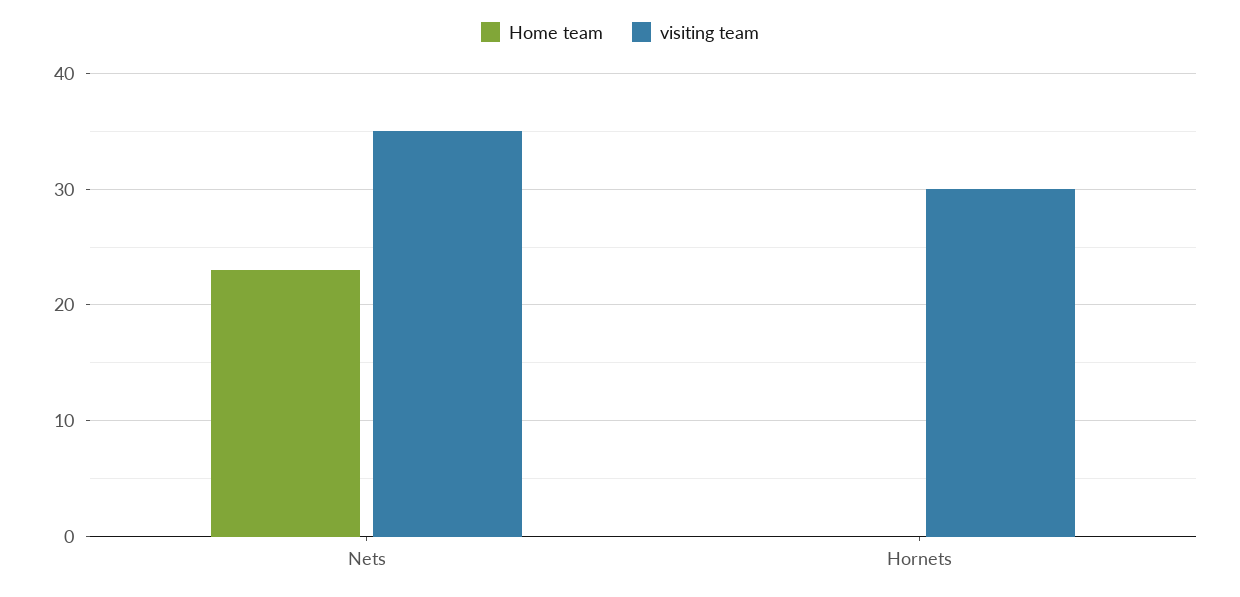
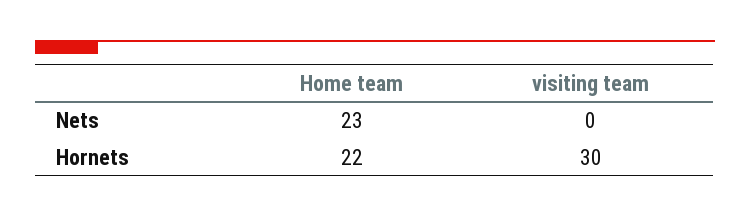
visiting team, Nets: 35 -> 0
Home team, Hornets: 0 -> 22

